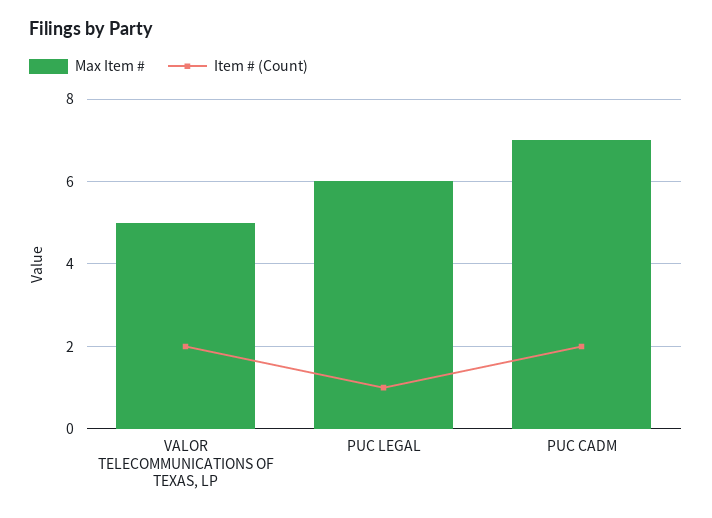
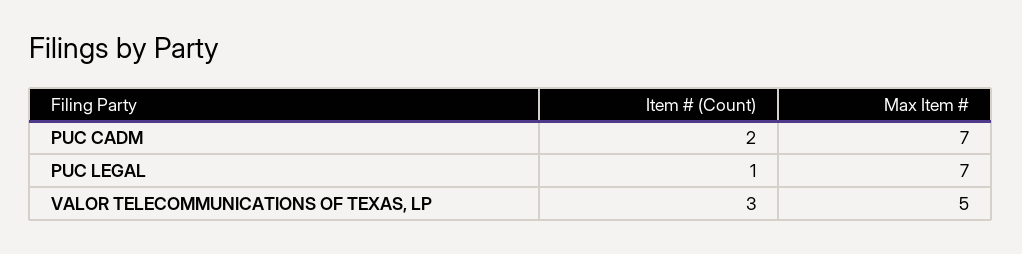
Item # (Count), VALOR TELECOMMUNICATIONS OF TEXAS, LP: 2 -> 3
Max Item #, PUC LEGAL: 6 -> 7

